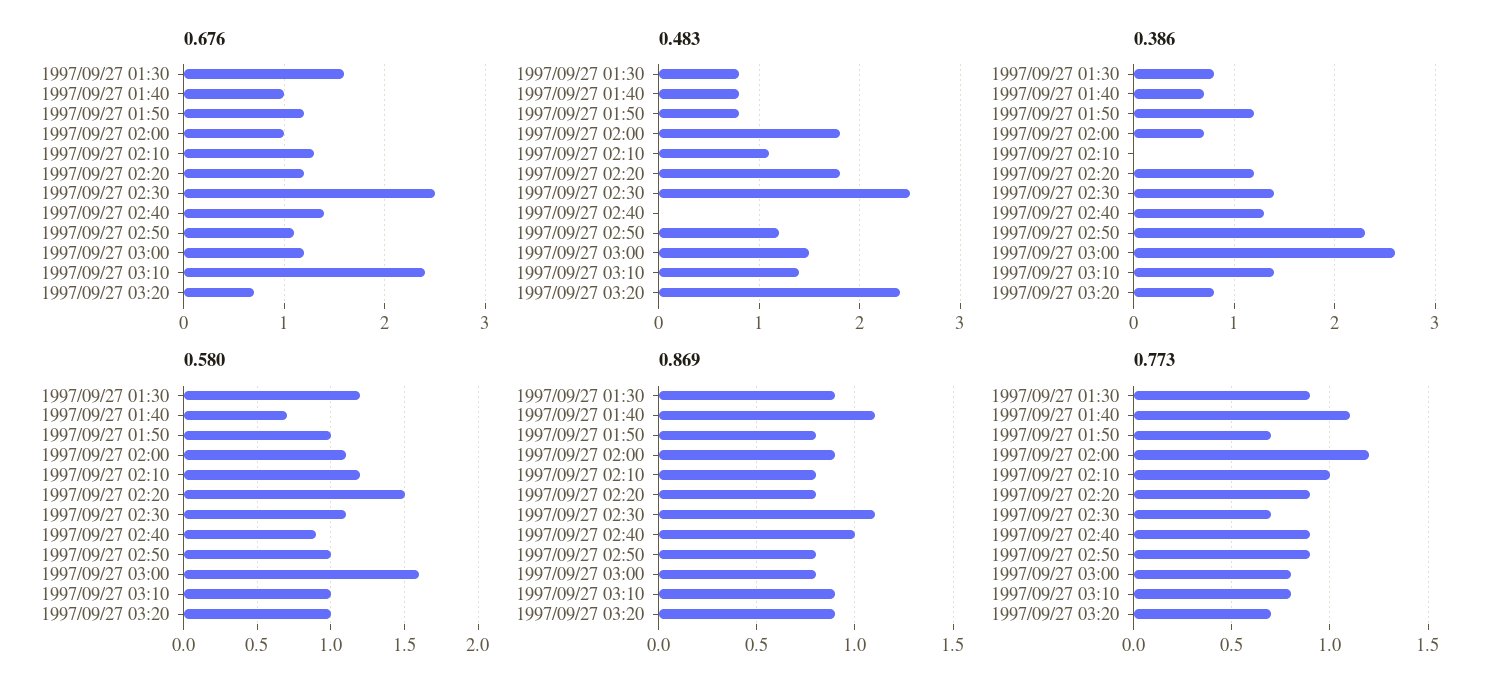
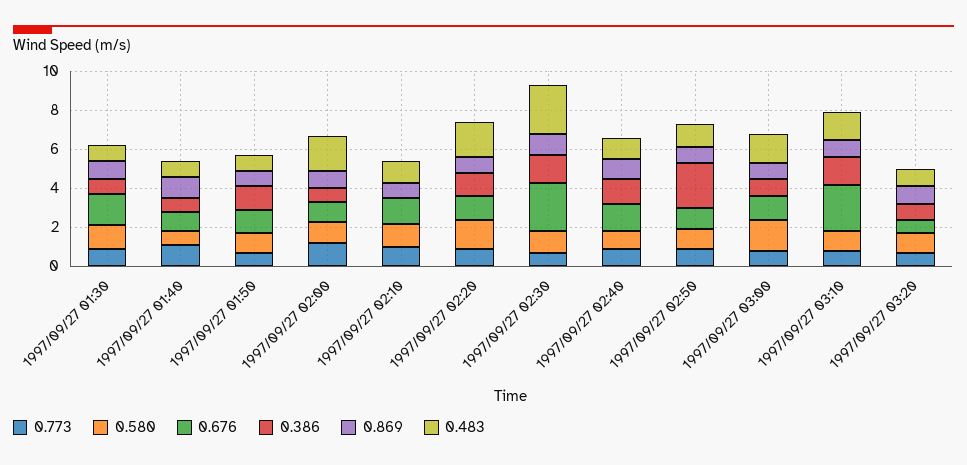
0.483, 1997/09/27 02:40: 0 -> 1
0.483, 1997/09/27 03:20: 2.4 -> 1
0.386, 1997/09/27 03:00: 2.6 -> 1

